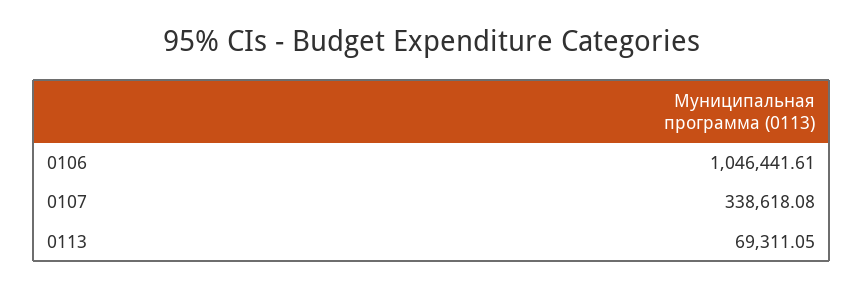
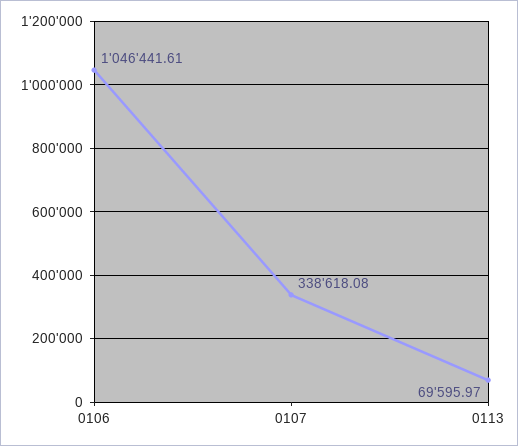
0113: 69311.05 -> 69595.97

